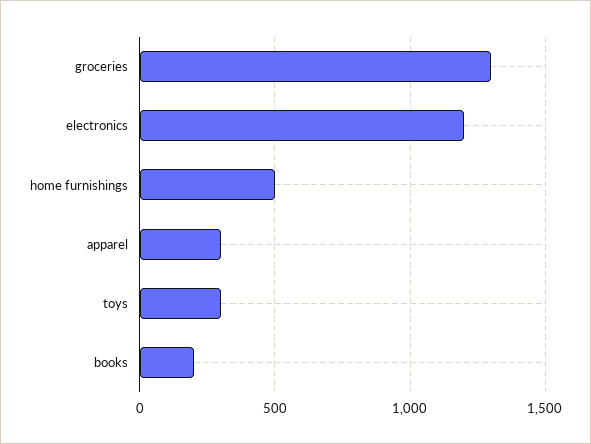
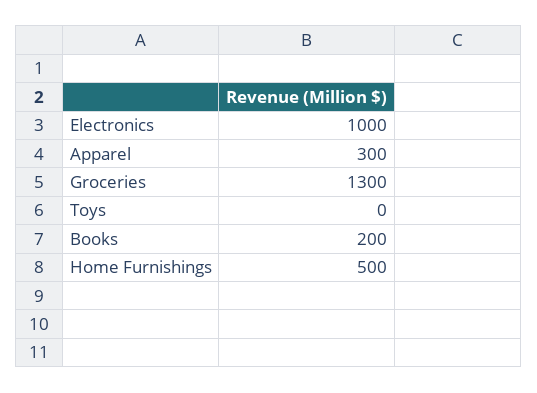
electronics: 1200 -> 1000
toys: 300 -> 0

